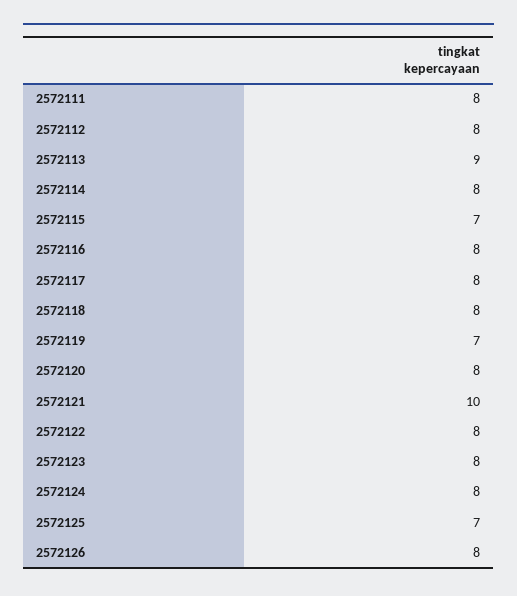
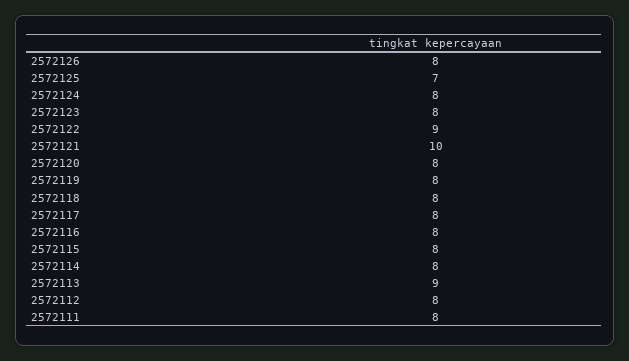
2572115: 7 -> 8
2572119: 7 -> 8
2572122: 8 -> 9

